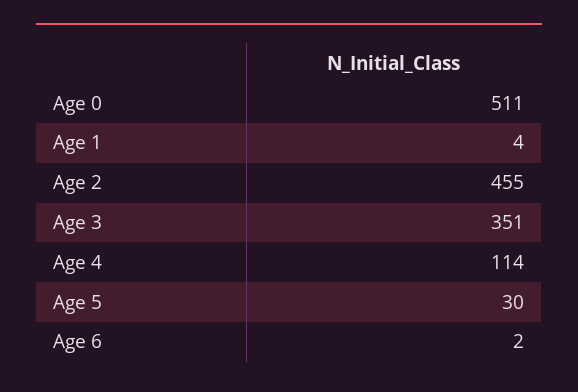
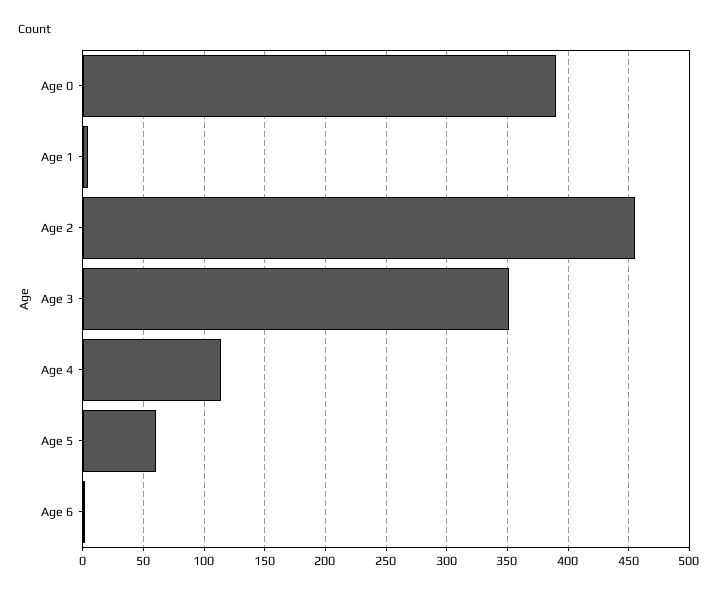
Age 0: 511 -> 390
Age 5: 30 -> 60

